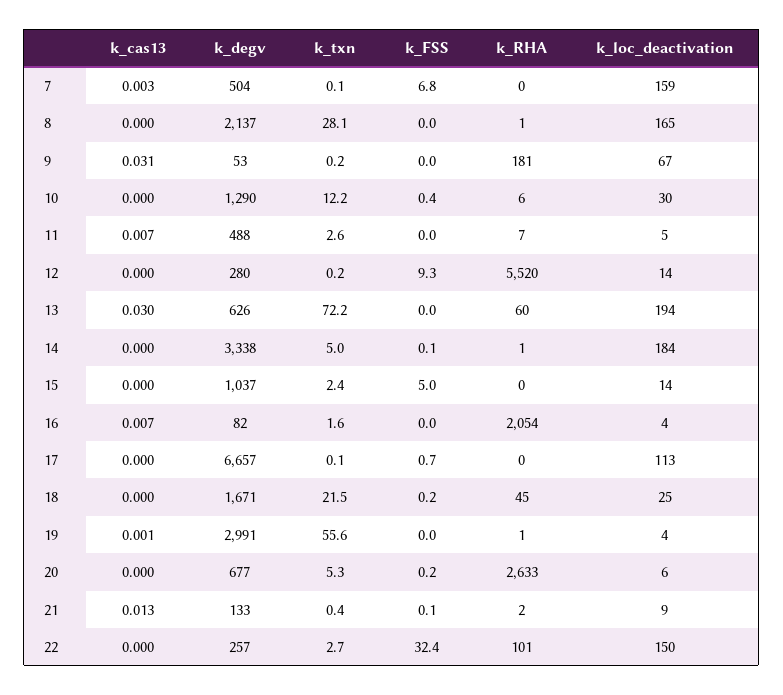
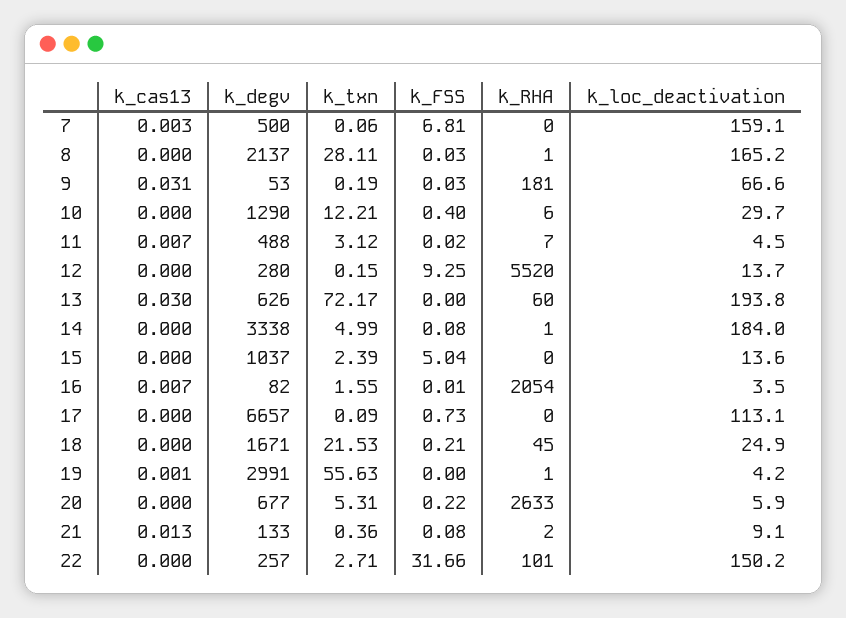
k_degv, 7: 504 -> 500
k_txn, 11: 2.6 -> 3.12
k_FSS, 22: 32.4 -> 31.66

